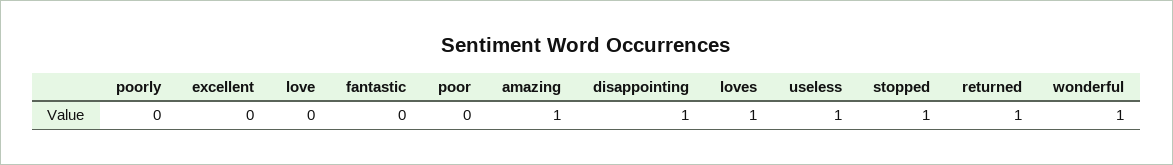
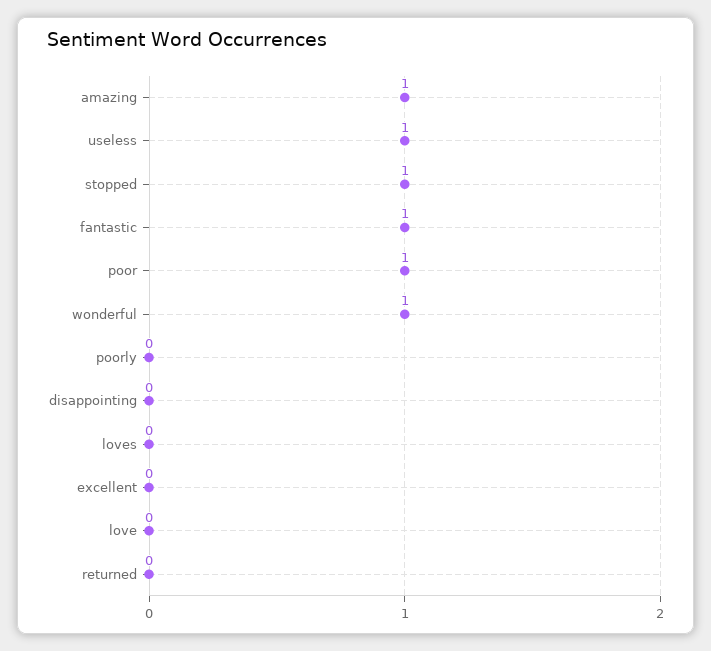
fantastic: 0 -> 1
poor: 0 -> 1
disappointing: 1 -> 0
loves: 1 -> 0
returned: 1 -> 0

